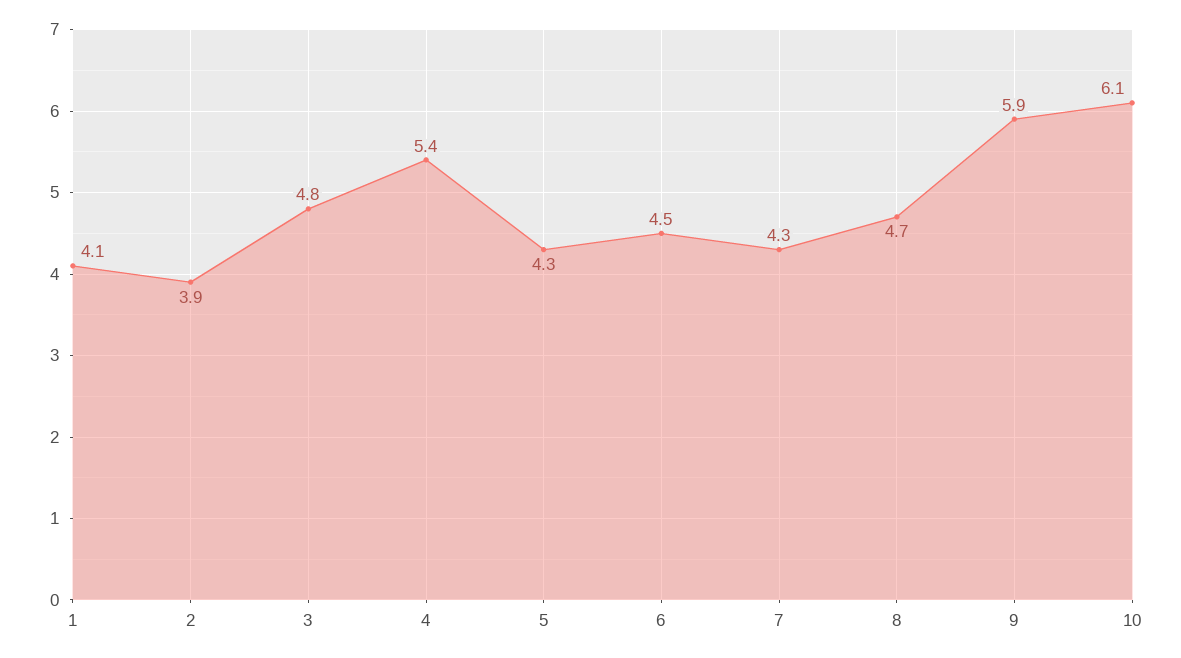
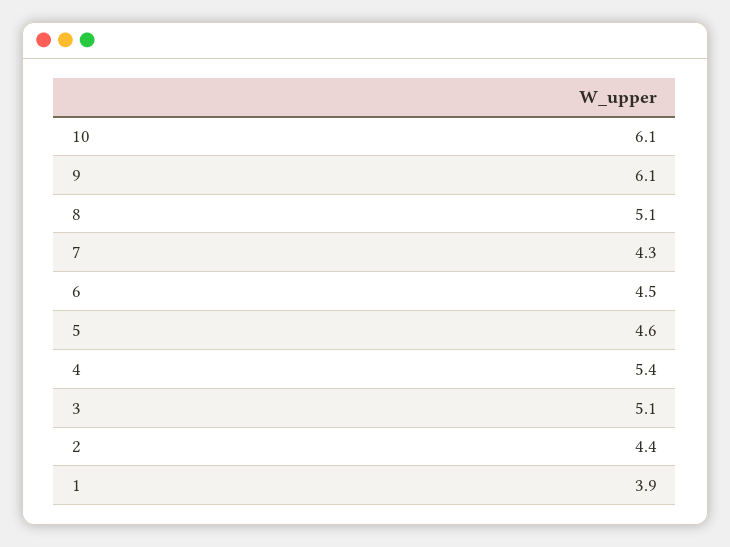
1: 4.1 -> 3.9
2: 3.9 -> 4.4
3: 4.8 -> 5.1
5: 4.3 -> 4.6
8: 4.7 -> 5.1
9: 5.9 -> 6.1

